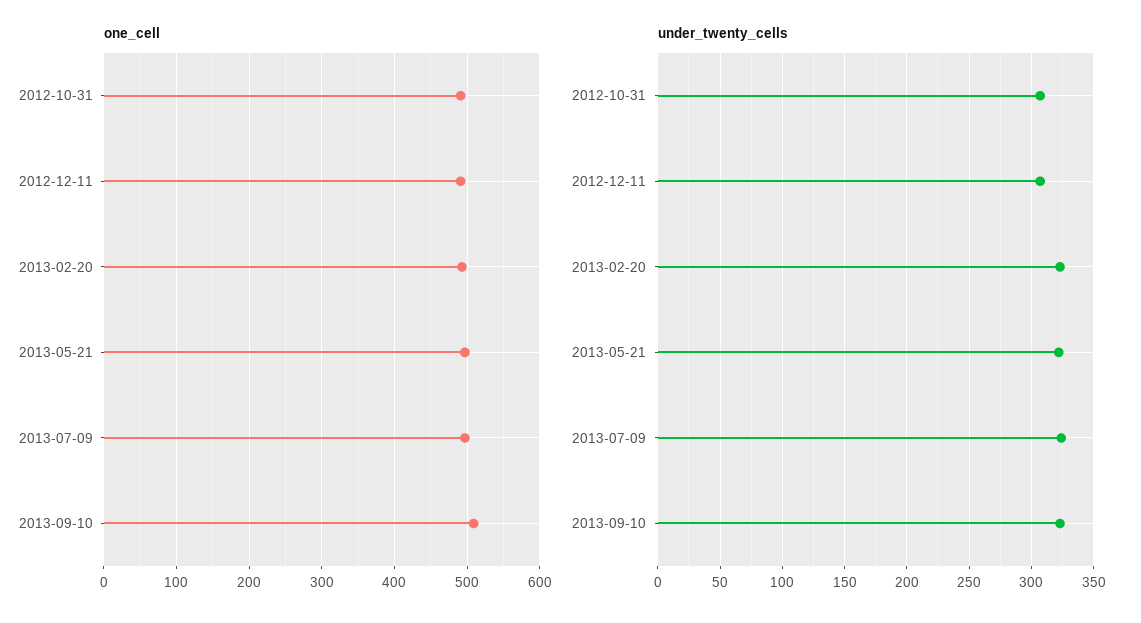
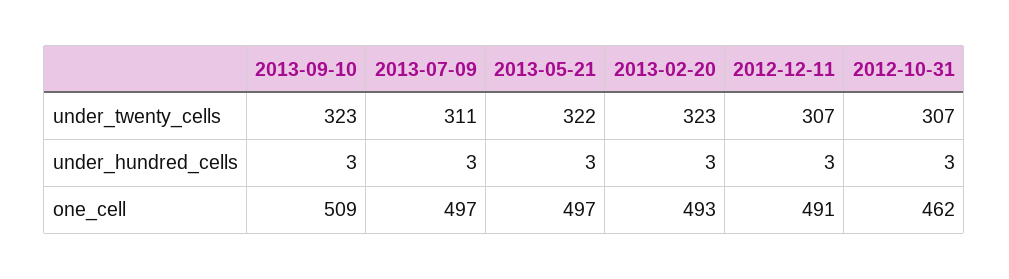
one_cell, 2012-10-31: 490 -> 462
under_twenty_cells, 2013-07-09: 325 -> 311
under_hundred_cells, 2013-09-10: none -> 3
under_hundred_cells, 2013-07-09: none -> 3
under_hundred_cells, 2013-05-21: none -> 3
under_hundred_cells, 2013-02-20: none -> 3
under_hundred_cells, 2012-12-11: none -> 3
under_hundred_cells, 2012-10-31: none -> 3

